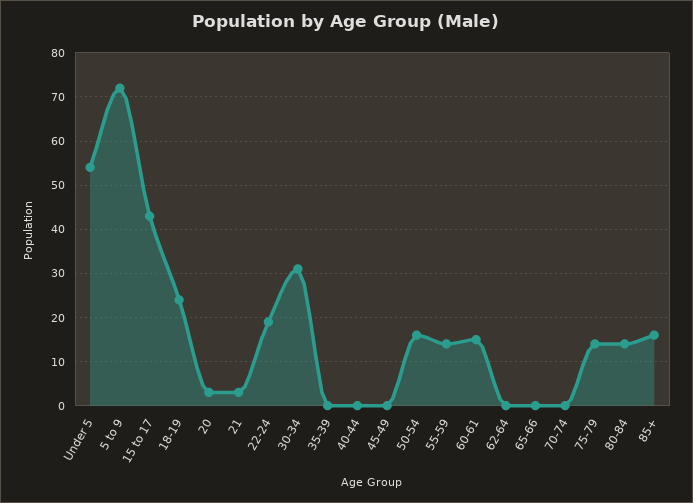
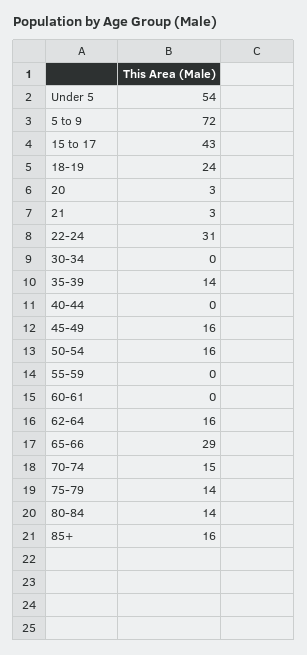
22-24: 20 -> 31
30-34: 30 -> 0
35-39: 0 -> 14
45-49: 0 -> 16
55-59: 15 -> 0
60-61: 15 -> 0
62-64: 0 -> 16
65-66: 0 -> 29
70-74: 0 -> 15

